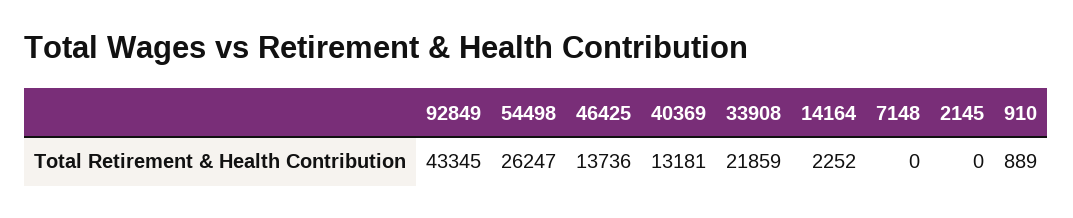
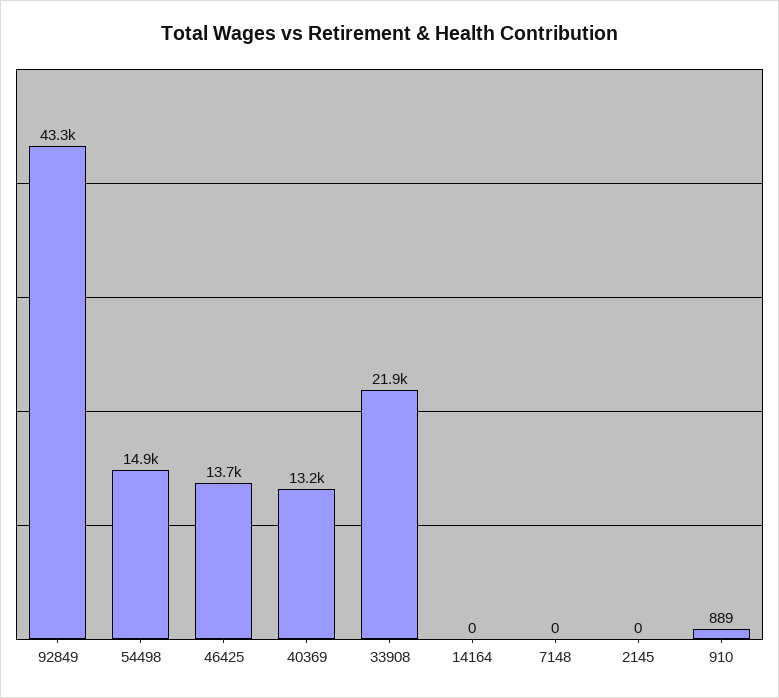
54498: 26247 -> 14900
14164: 2252 -> 0

